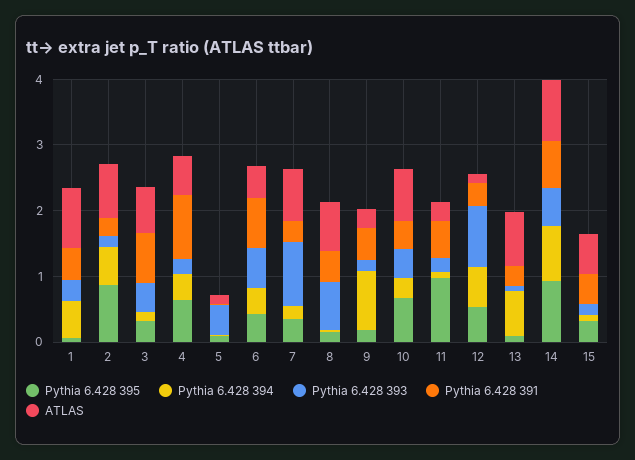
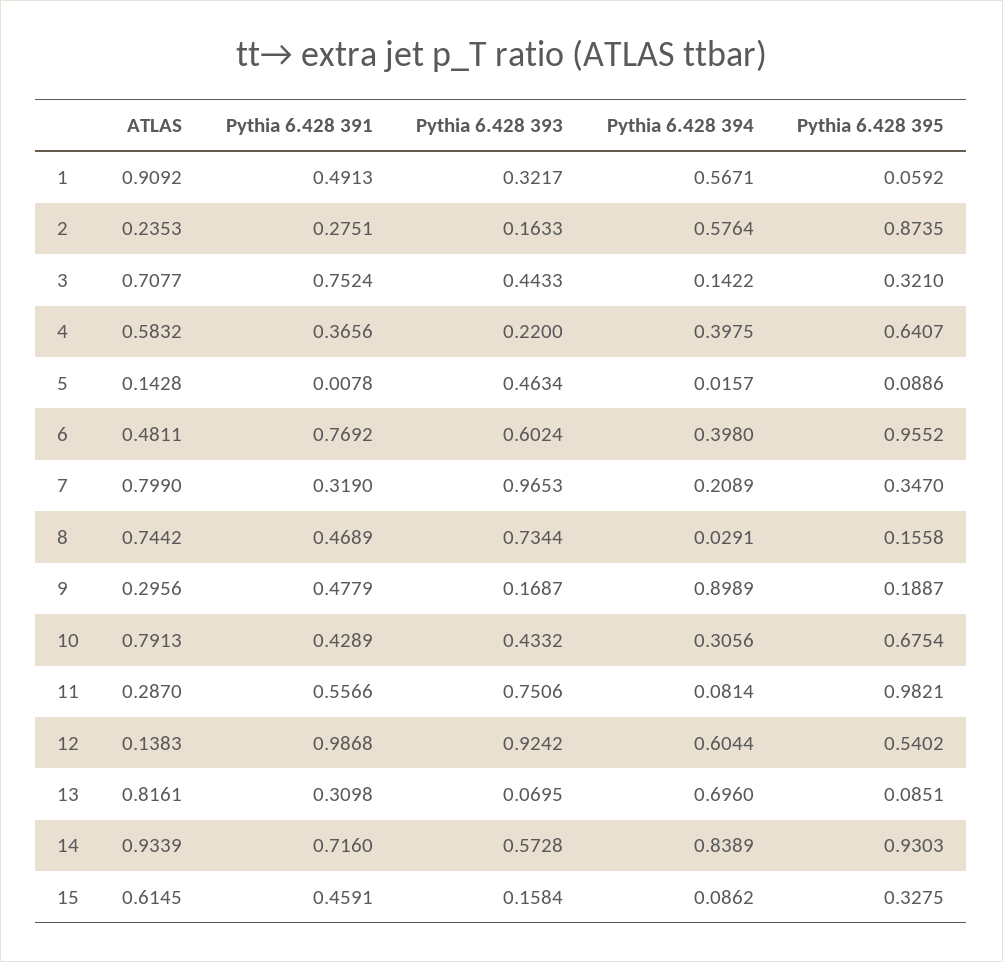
ATLAS, 2: 0.8 -> 0.2353
Pythia 6.428 391, 4: 1 -> 0.3656
Pythia 6.428 395, 6: 0.4 -> 0.9552
Pythia 6.428 393, 11: 0.2 -> 0.7506
Pythia 6.428 391, 12: 0.4 -> 0.9868

